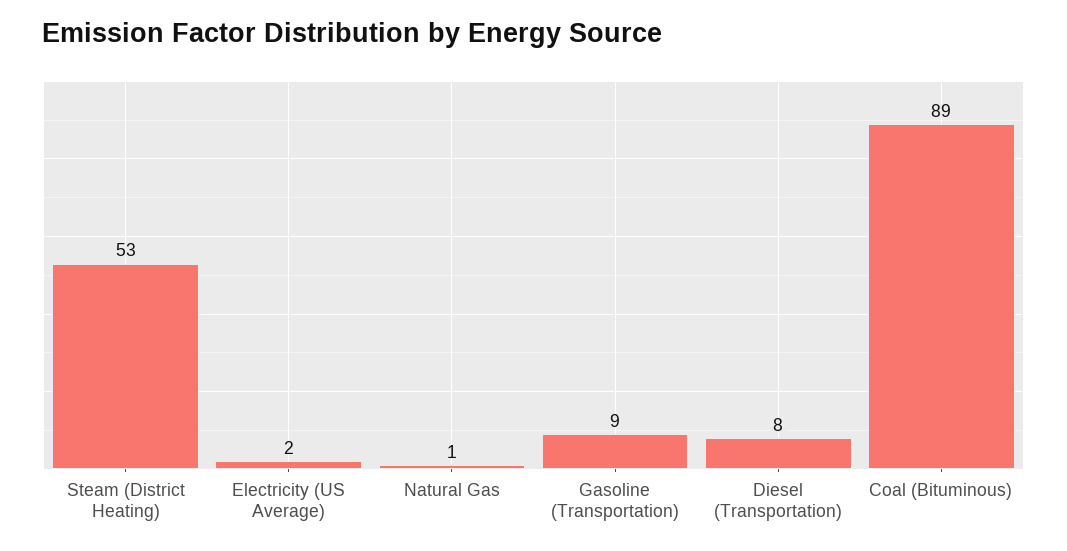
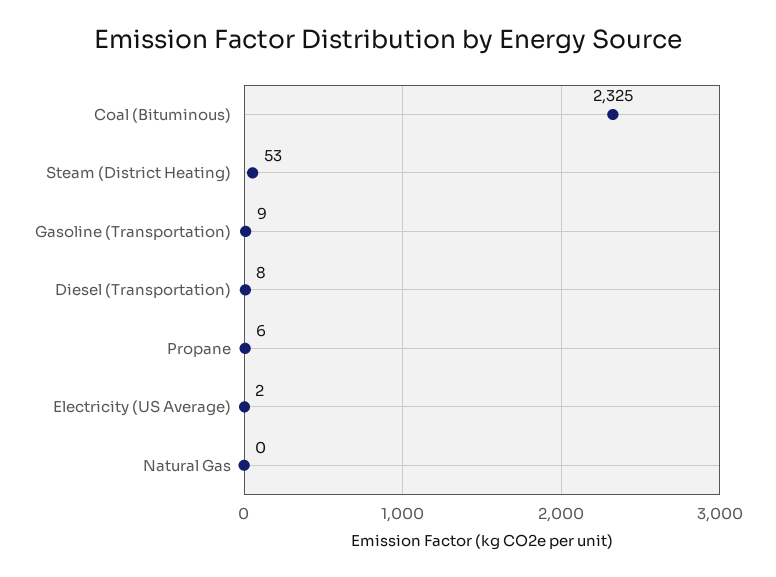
Natural Gas: 1 -> 0
Coal (Bituminous): 89 -> 2325
Propane: none -> 6

